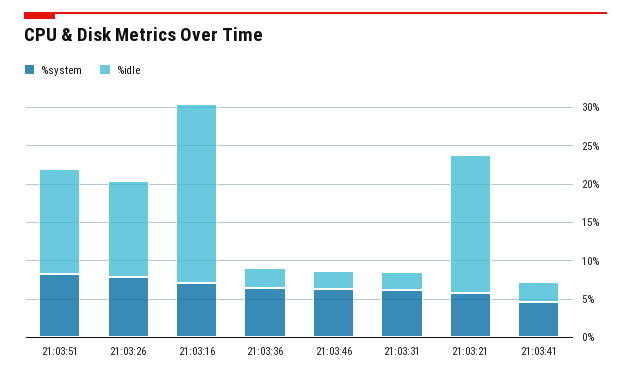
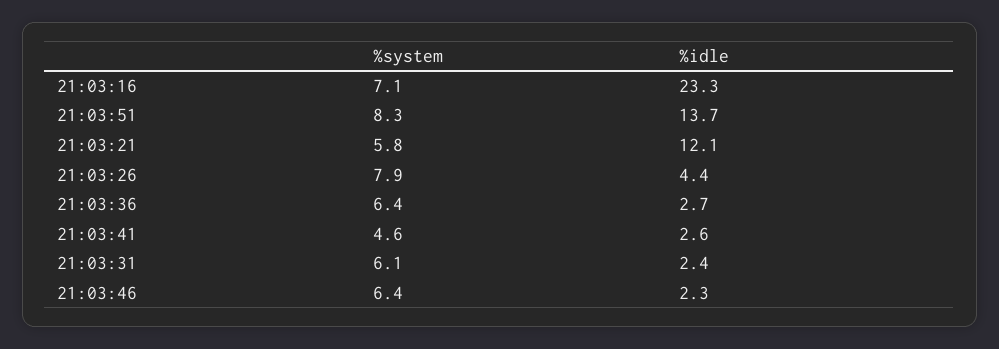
%idle, 21:03:26: 12.5 -> 4.4
%idle, 21:03:21: 17.5 -> 12.1

